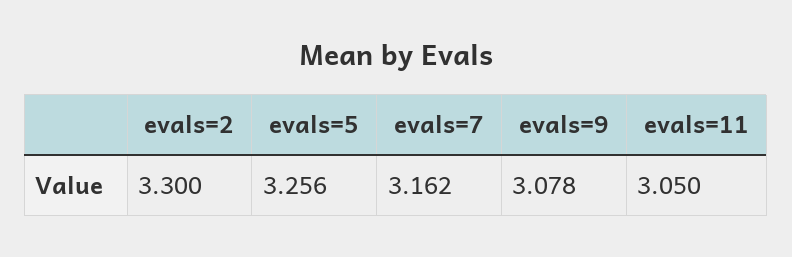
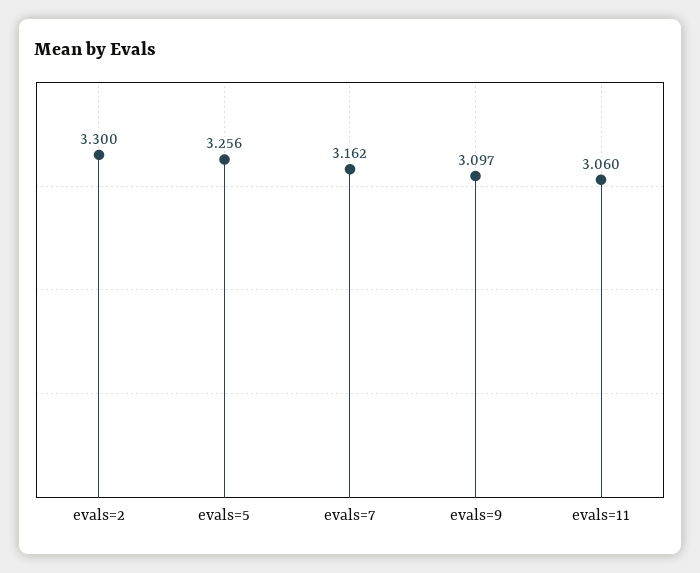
evals=9: 3.078 -> 3.097
evals=11: 3.05 -> 3.06

